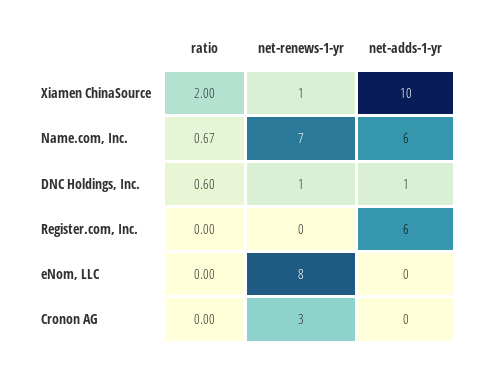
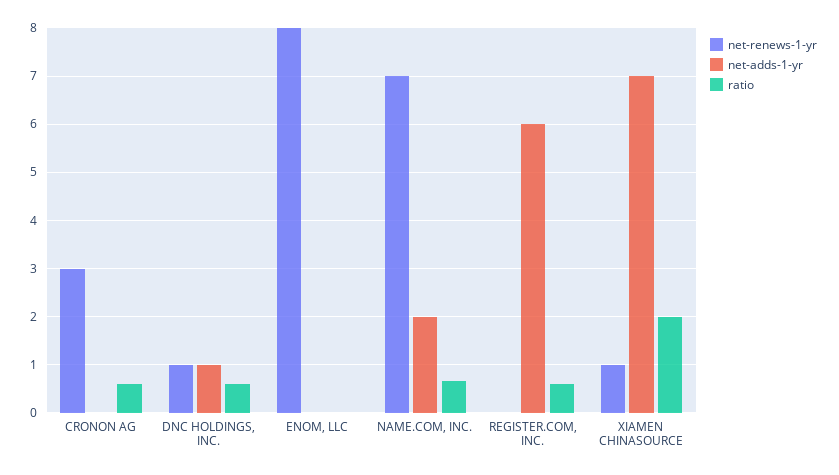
net-adds-1-yr, Xiamen ChinaSource: 10 -> 7
net-adds-1-yr, Name.com, Inc.: 6 -> 2
ratio, Register.com, Inc.: 0 -> 0.6
ratio, Cronon AG: 0 -> 0.6

